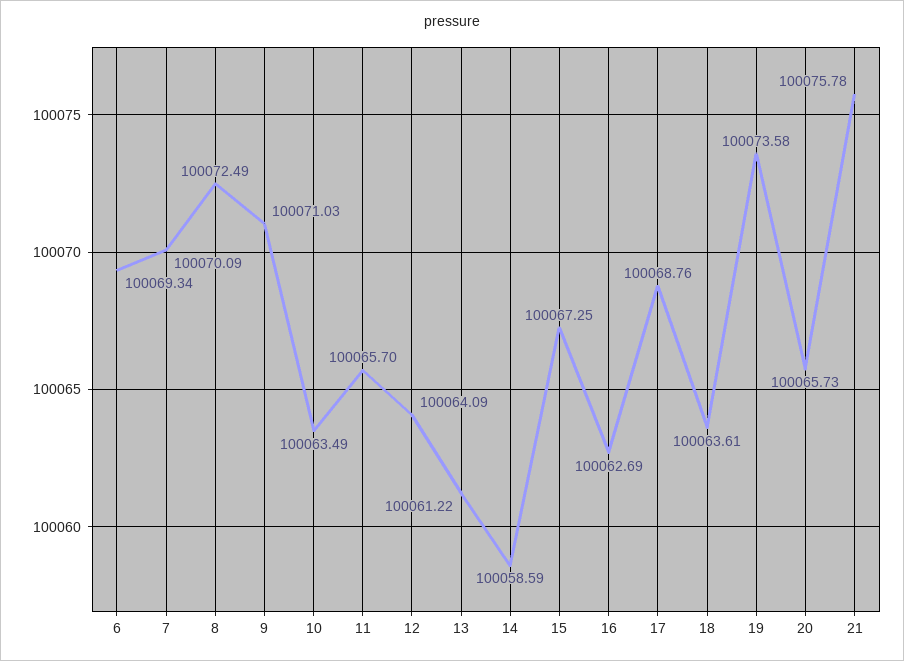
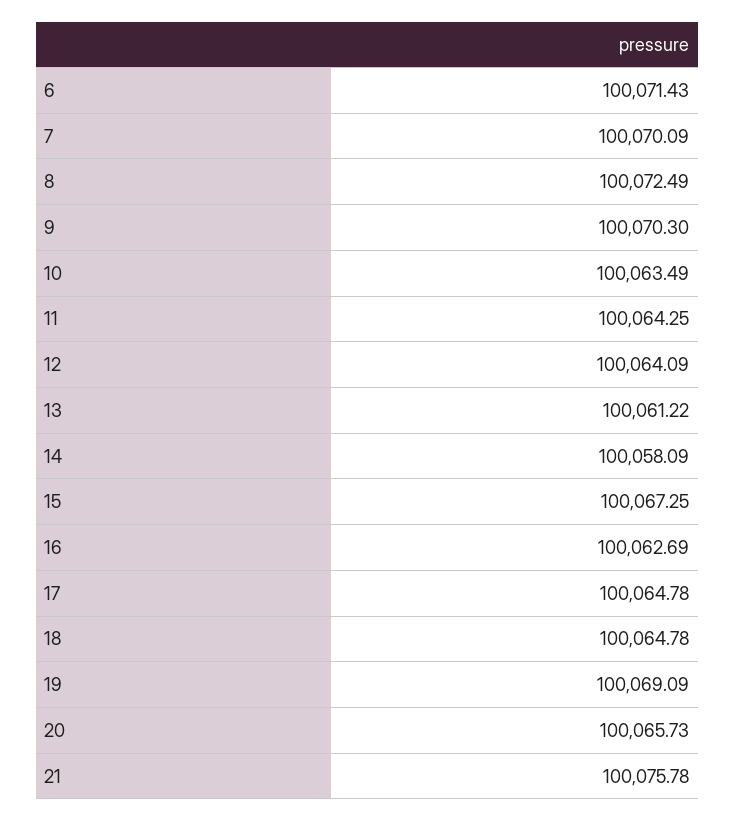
6: 100069.34 -> 100071.43
9: 100071.03 -> 100070.3
11: 100065.7 -> 100064.25
14: 100058.59 -> 100058.09
17: 100068.76 -> 100064.78
18: 100063.61 -> 100064.78
19: 100073.58 -> 100069.09

